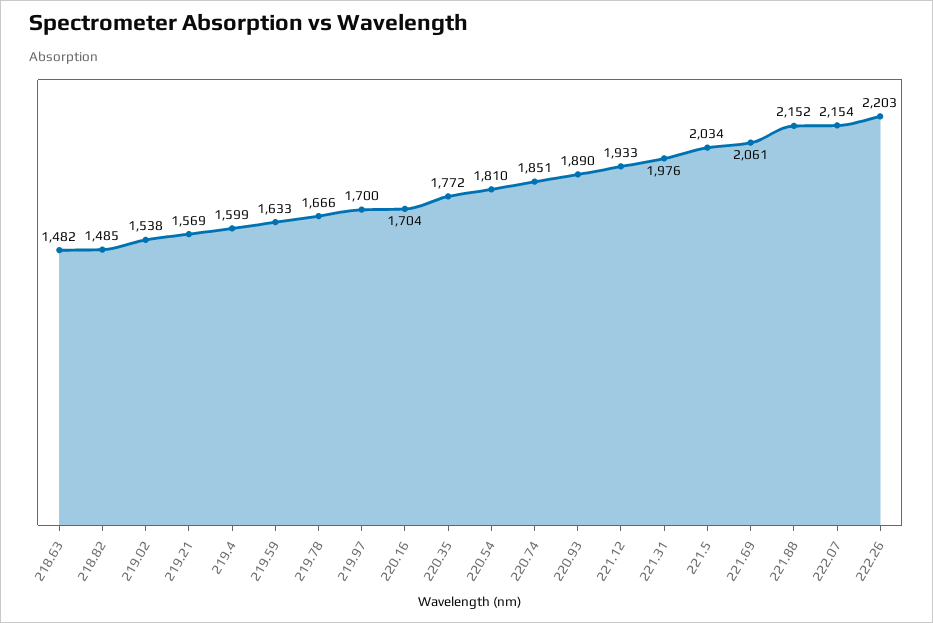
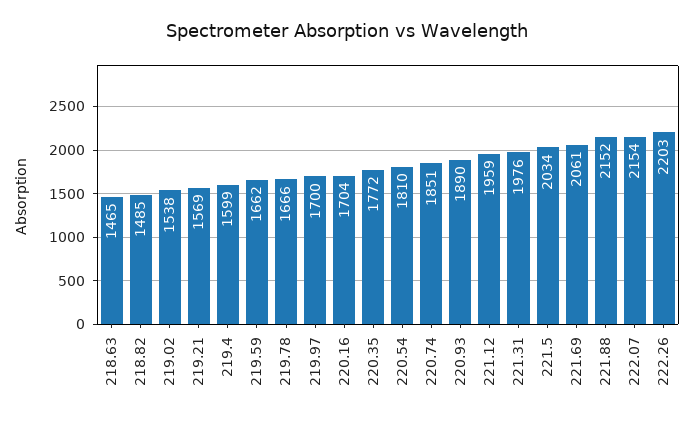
218.63: 1482 -> 1465
219.59: 1633 -> 1662
221.12: 1933 -> 1959

